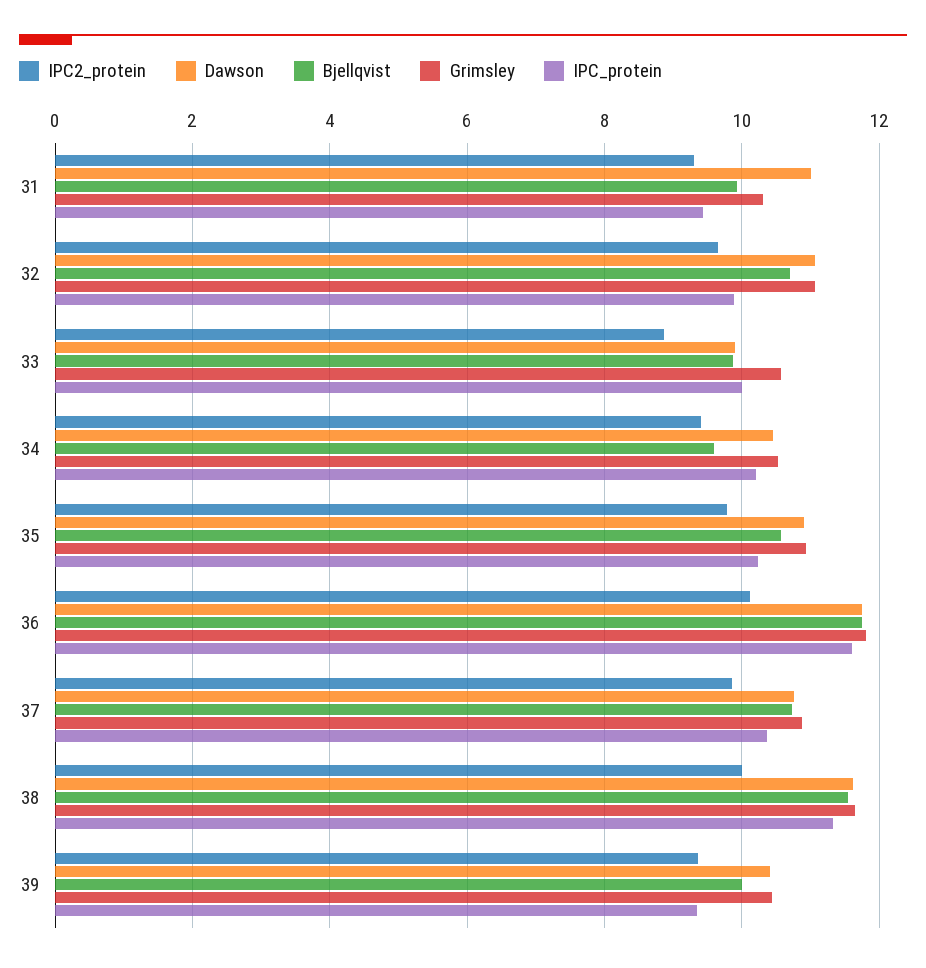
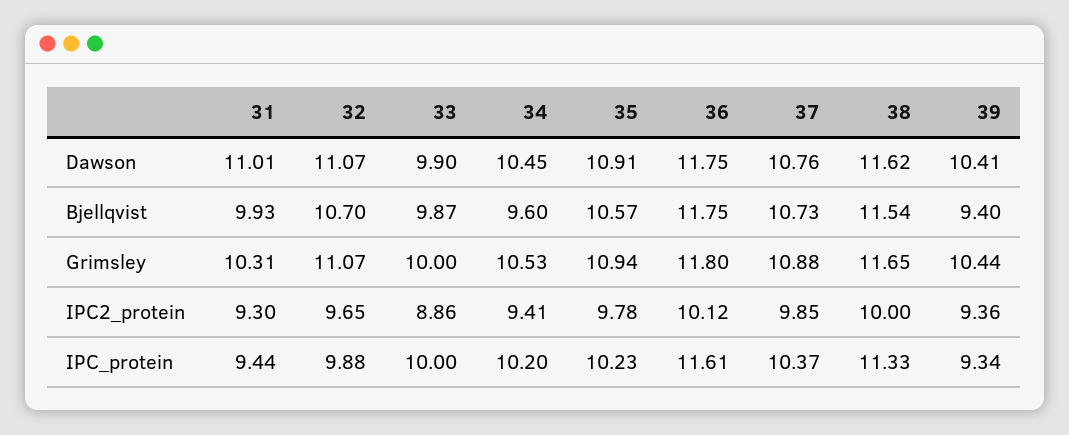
Grimsley, 33: 10.6 -> 10
Bjellqvist, 39: 10 -> 9.4

